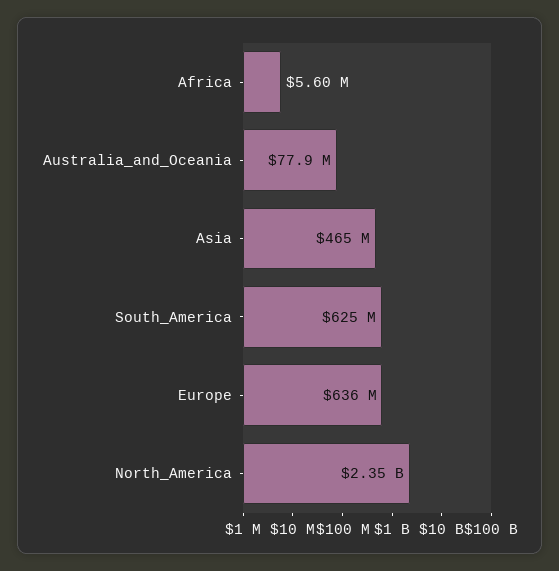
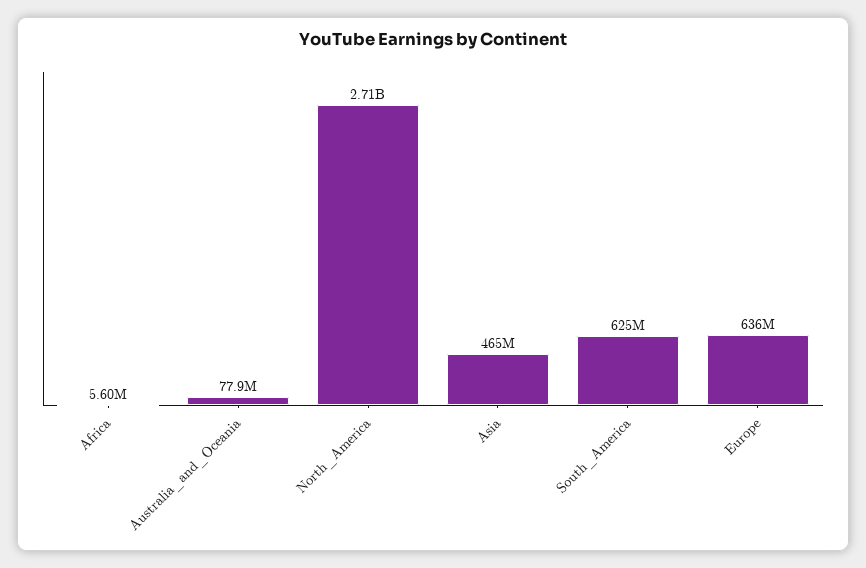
North_America: 2350000000 -> 2710000000

